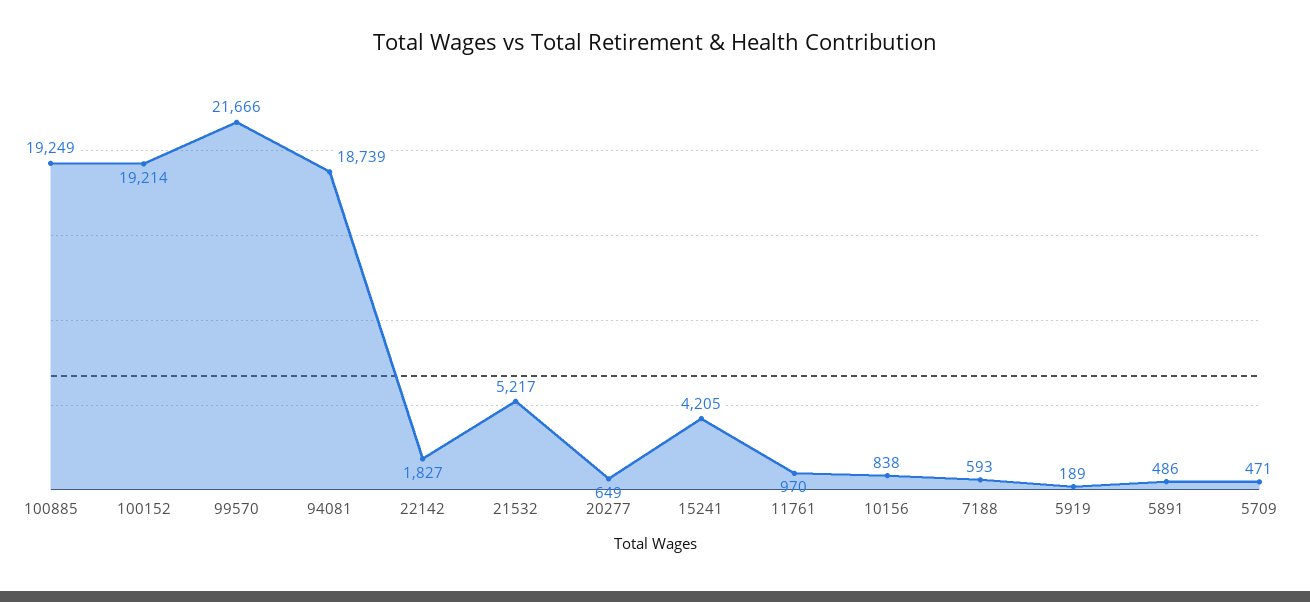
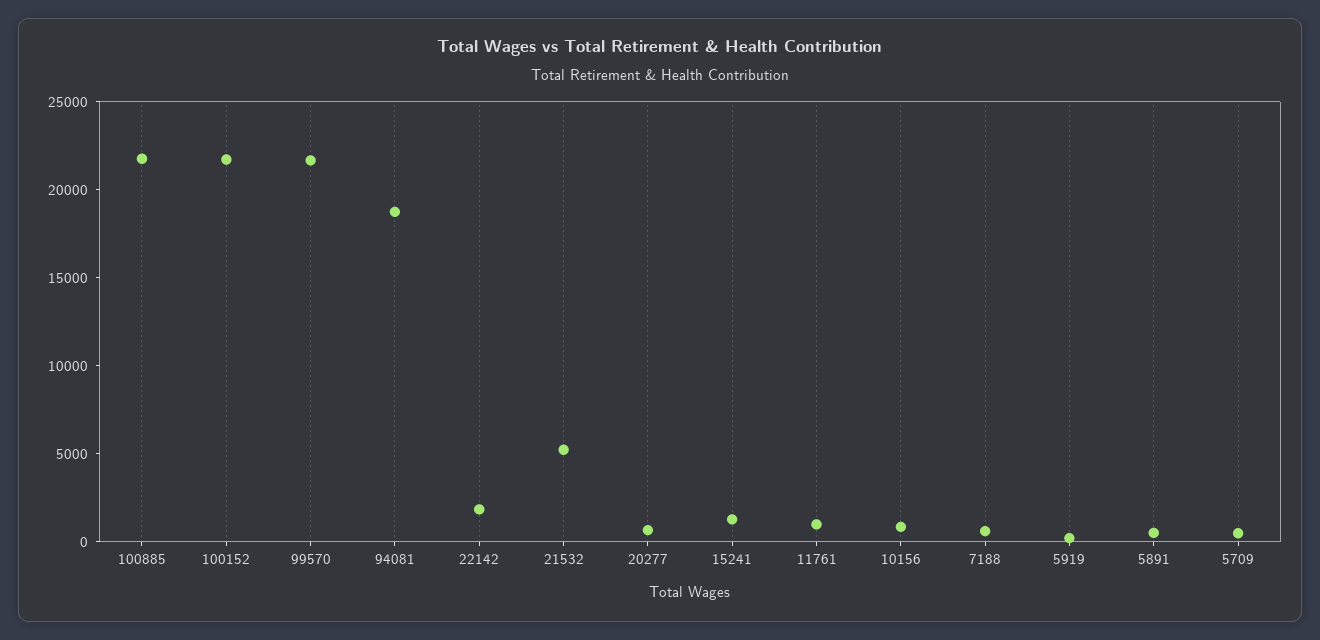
100885: 19249 -> 22000
100152: 19214 -> 22000
15241: 4205 -> 1000

